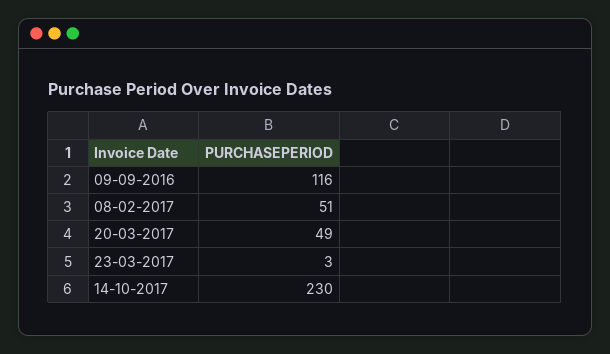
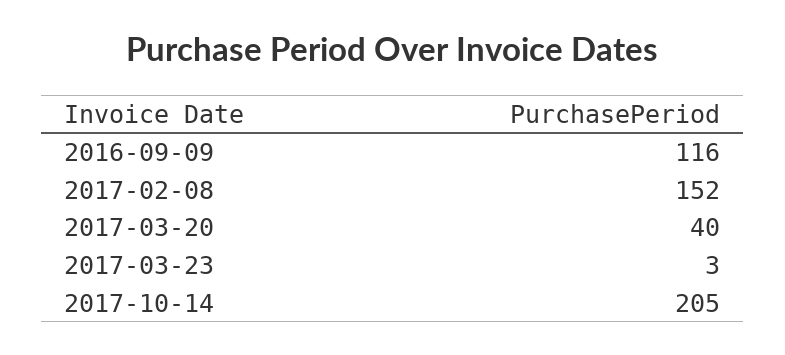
08-02-2017: 51 -> 152
20-03-2017: 49 -> 40
14-10-2017: 230 -> 205

